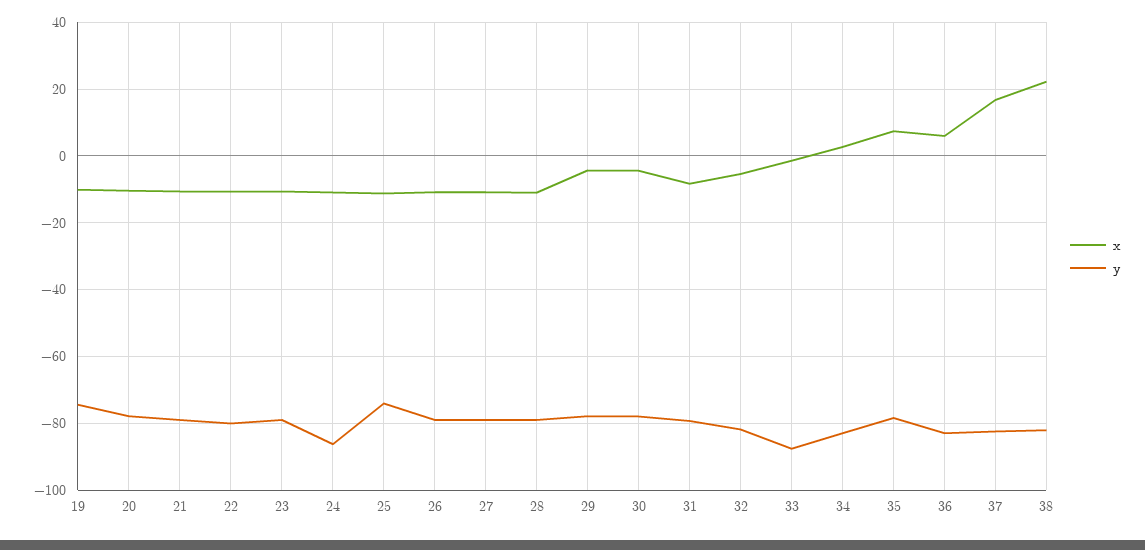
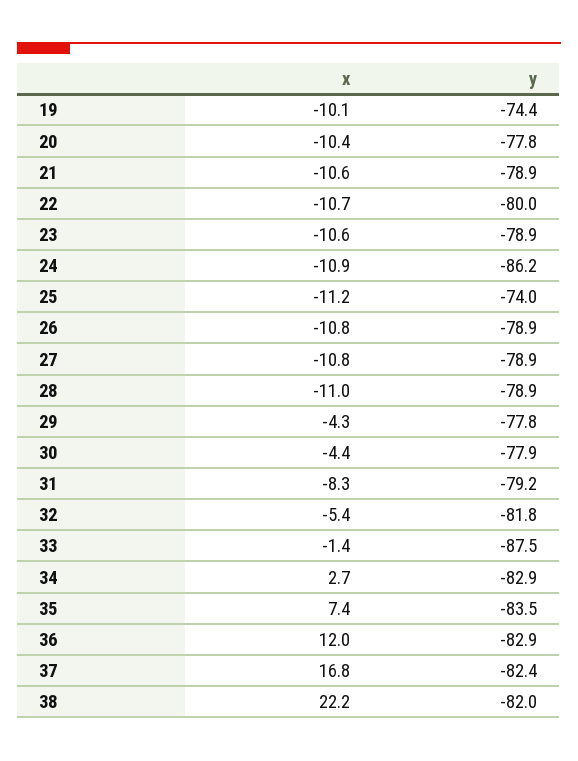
y, 35: -78 -> -83.5
x, 36: 6 -> 12

